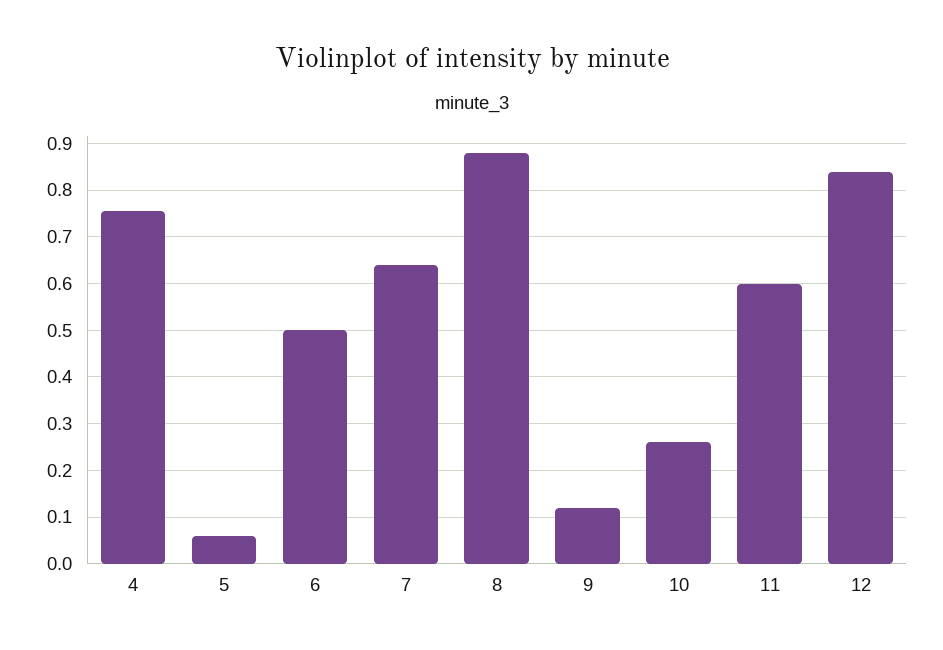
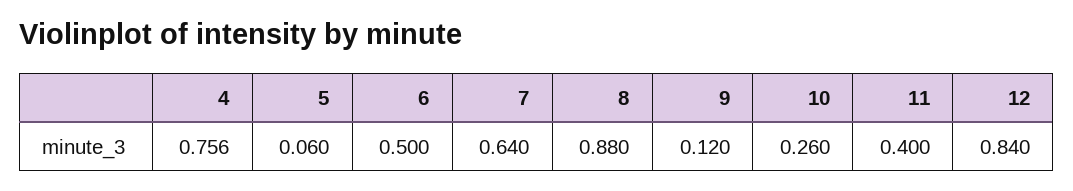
11: 0.6 -> 0.4

